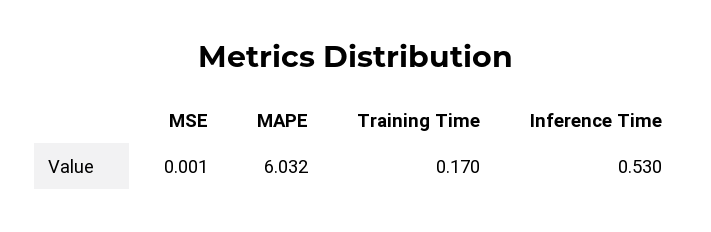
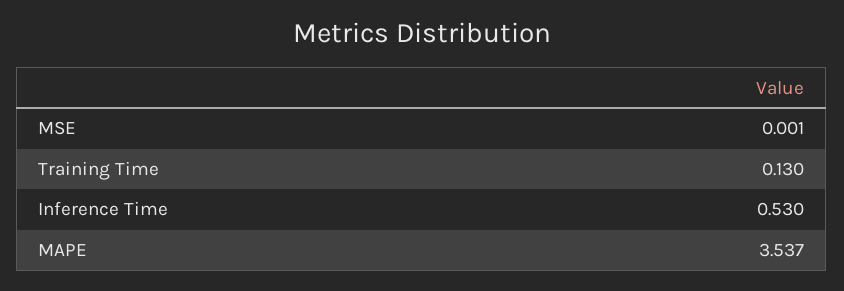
MAPE: 6.032 -> 3.537
Training Time: 0.17 -> 0.13

